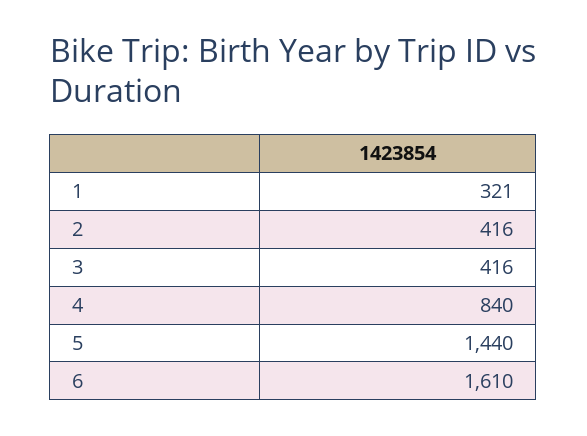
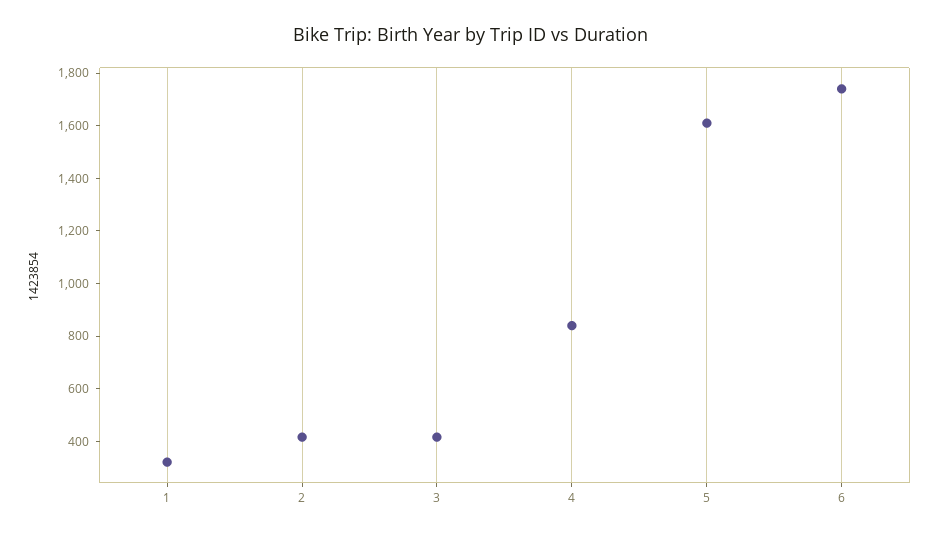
5: 1440 -> 1600
6: 1610 -> 1750

